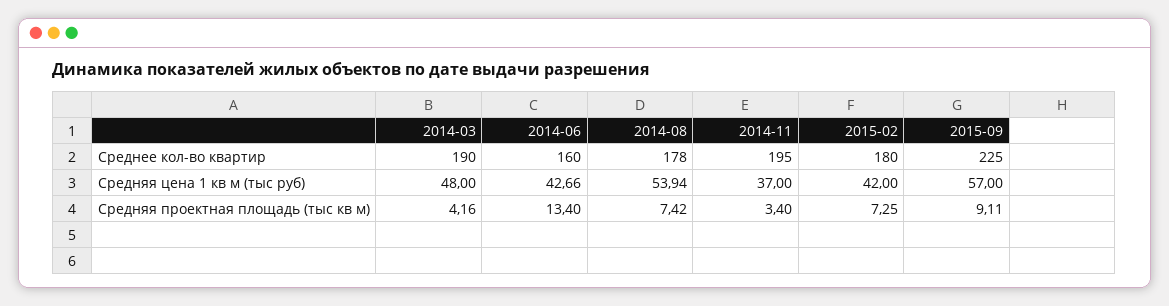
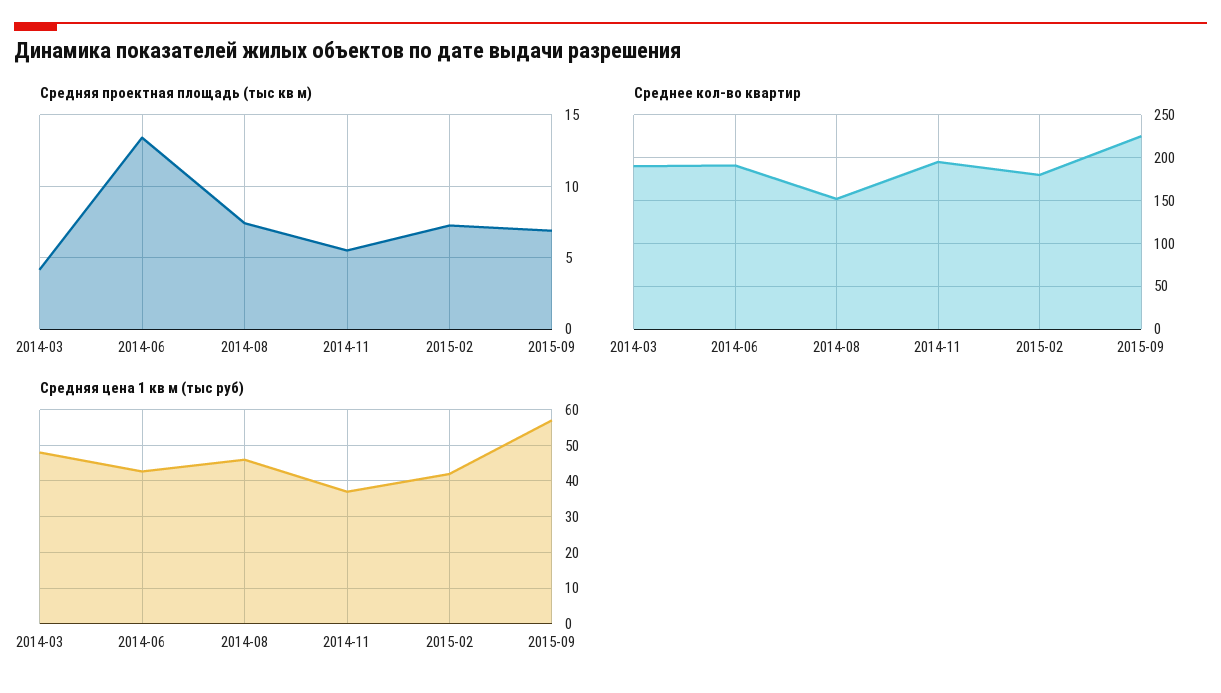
Среднее кол-во квартир, 2014-06: 160 -> 190
Среднее кол-во квартир, 2014-08: 178 -> 150
Средняя цена 1 кв м (тыс руб), 2014-08: 53.94 -> 46
Средняя проектная площадь (тыс кв м), 2014-11: 3.4 -> 5.5
Средняя проектная площадь (тыс кв м), 2015-09: 9.11 -> 7

